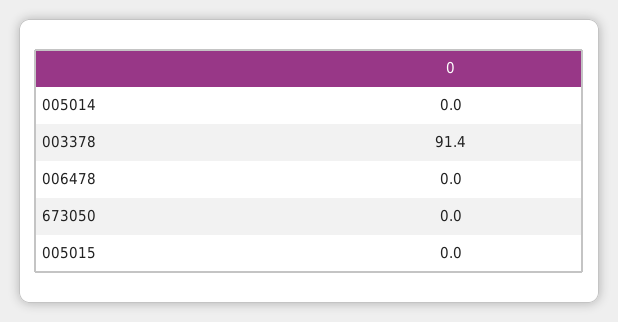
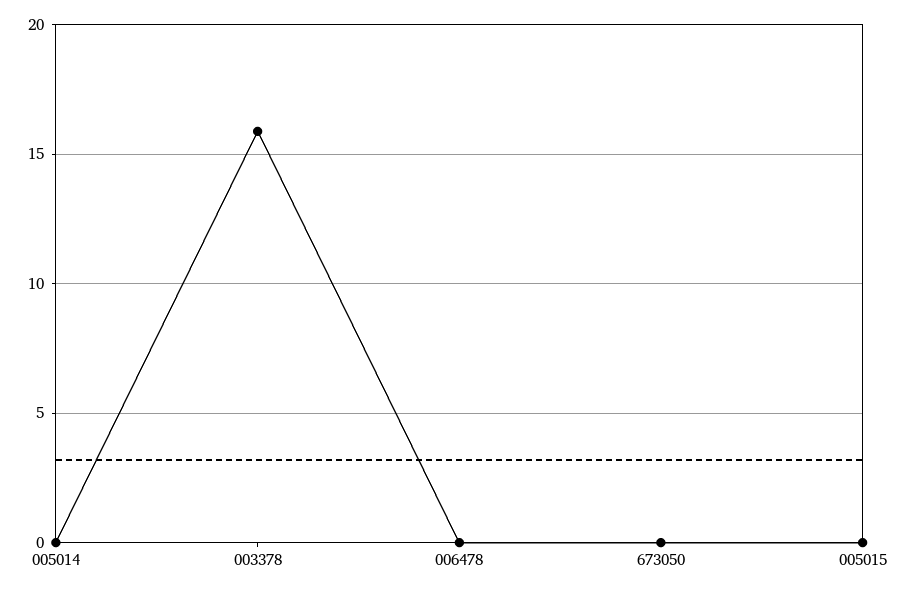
003378: 91.4 -> 16

